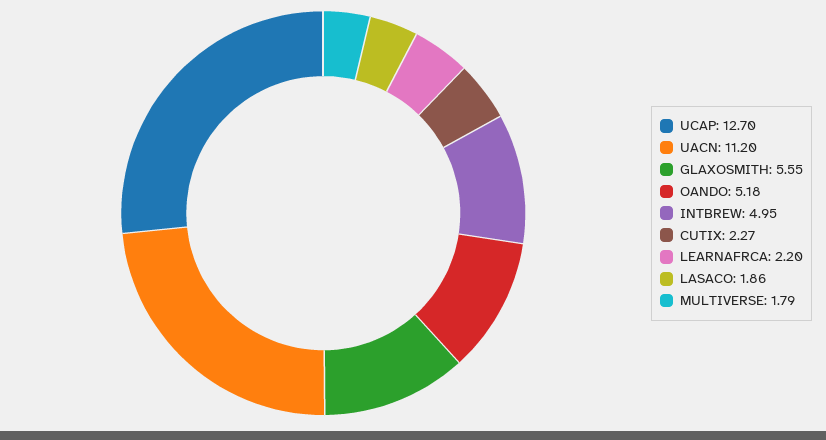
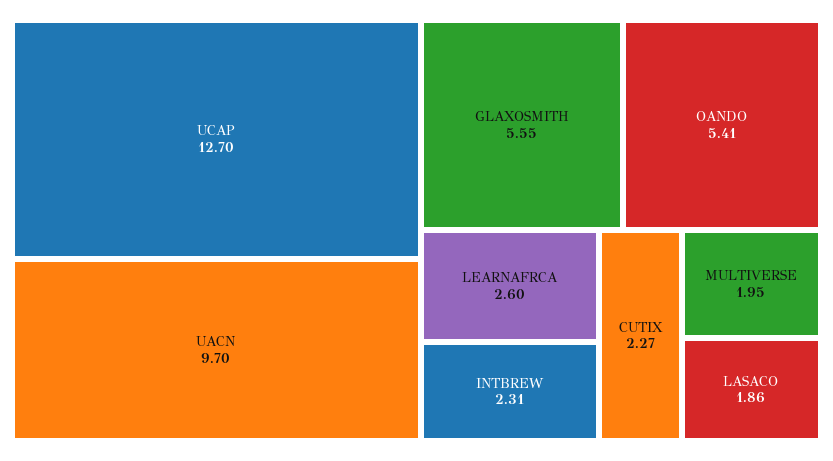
UACN: 11.2 -> 9.7
OANDO: 5.18 -> 5.41
INTBREW: 4.95 -> 2.31
LEARNAFRCA: 2.2 -> 2.6
MULTIVERSE: 1.79 -> 1.95

